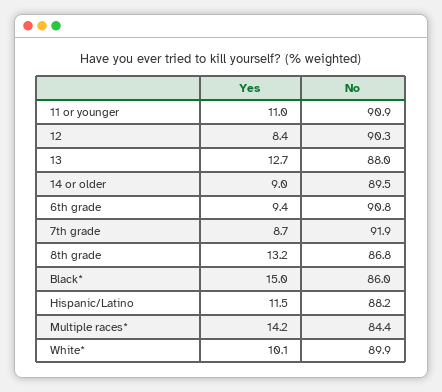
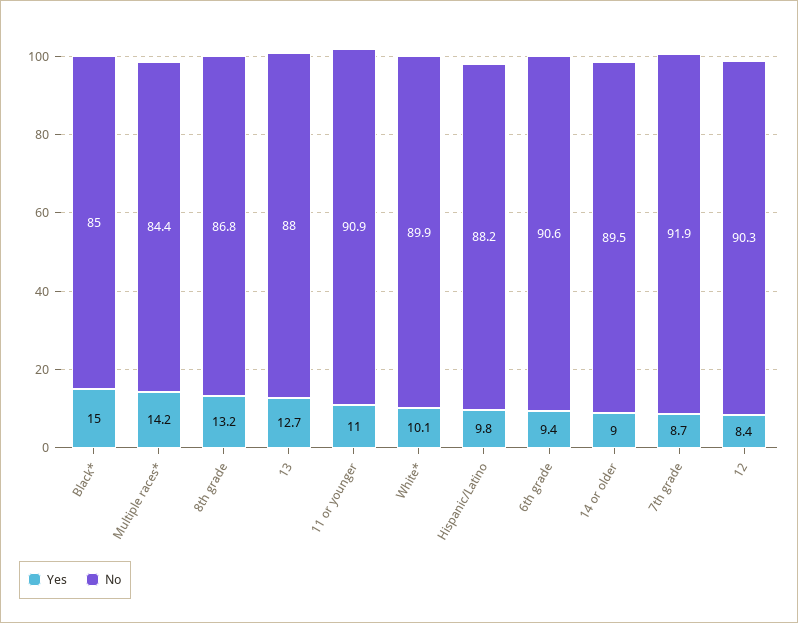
No, 6th grade: 90.8 -> 90.6
No, Black*: 86 -> 85
Yes, Hispanic/Latino: 11.5 -> 9.8

